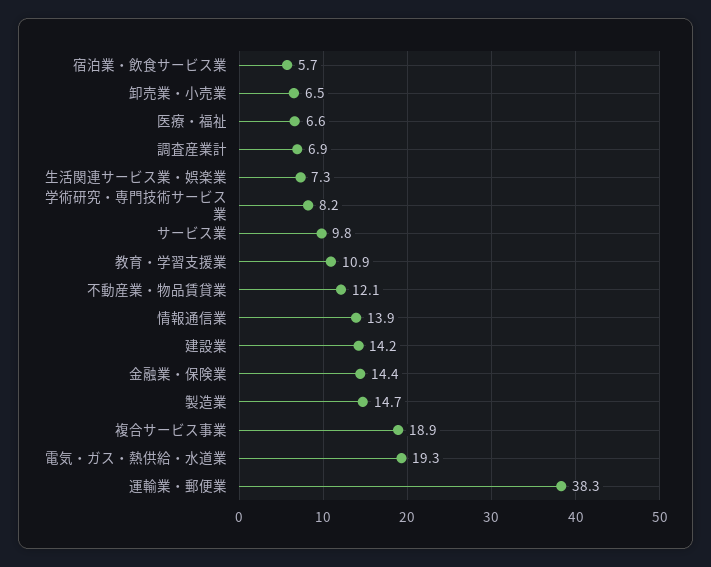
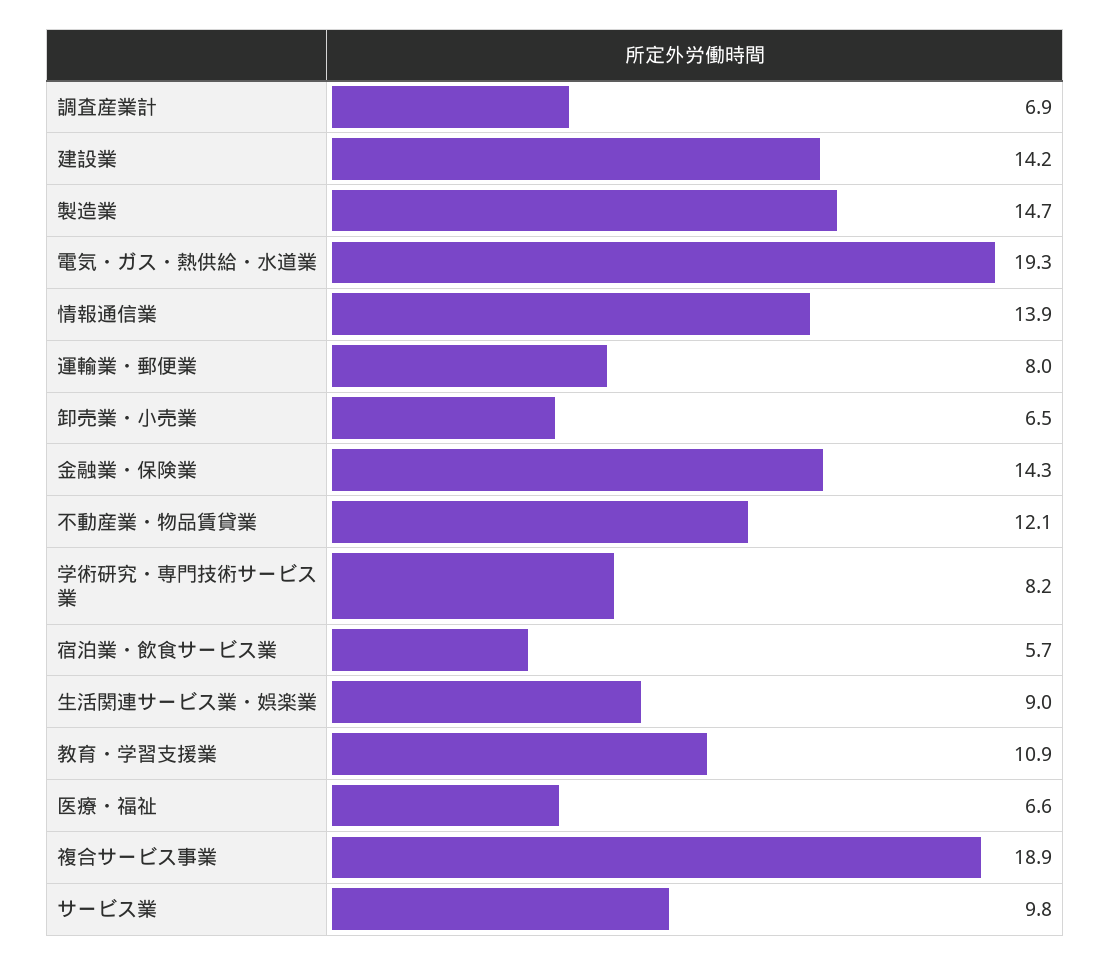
生活関連サービス業・娯楽業: 7.3 -> 9
金融業・保険業: 14.4 -> 14.3
運輸業・郵便業: 38.3 -> 8

